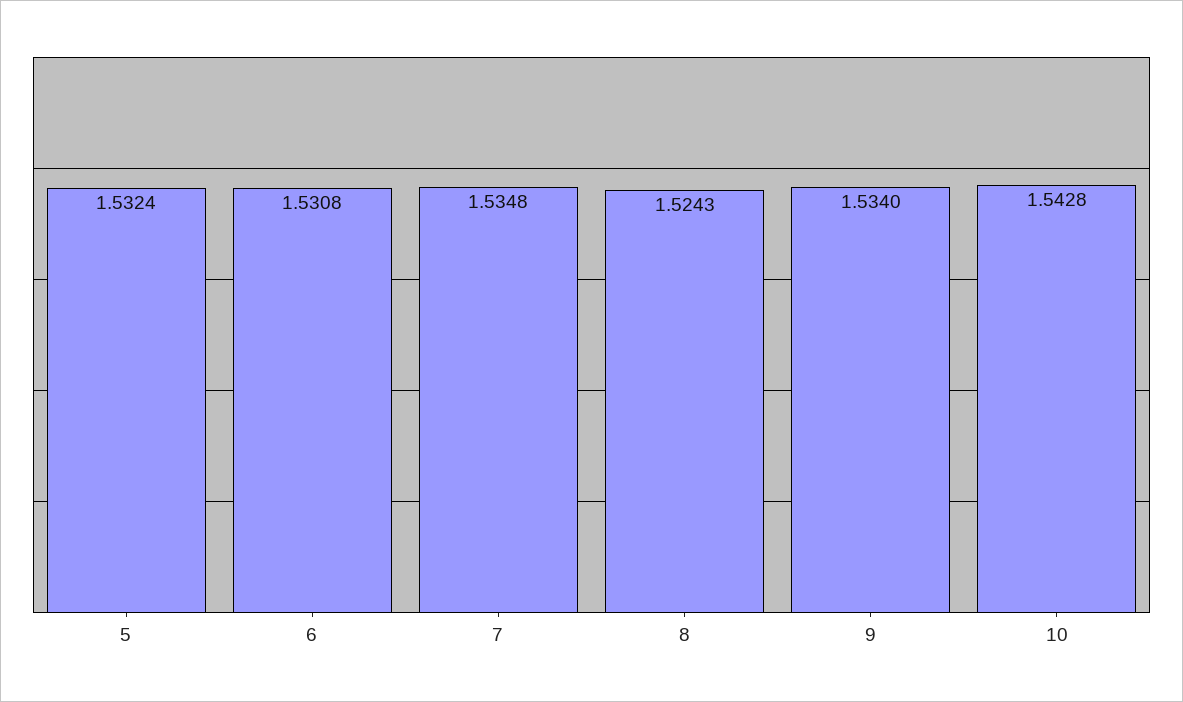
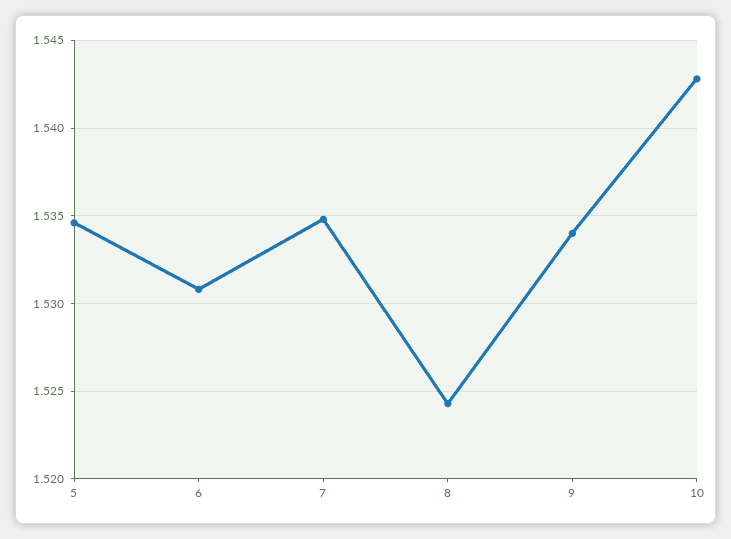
5: 1.5324 -> 1.5345

